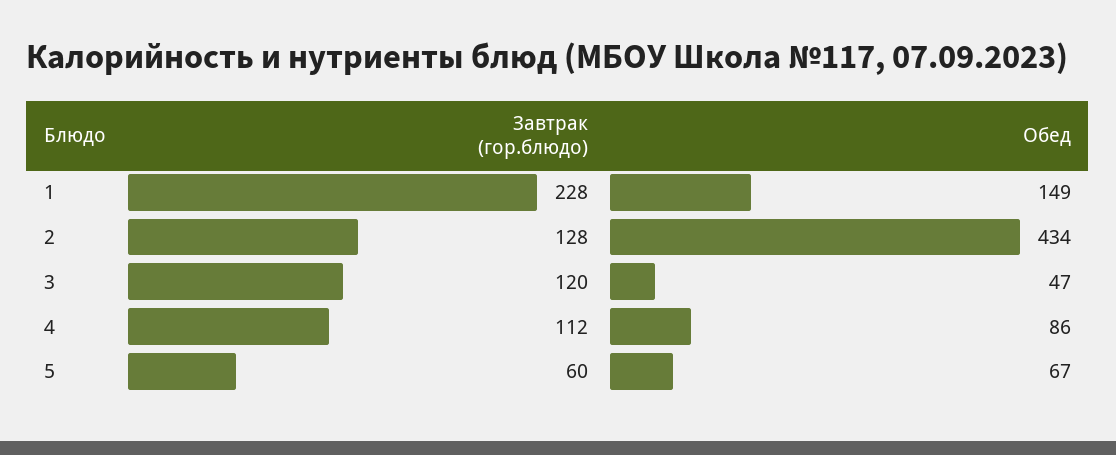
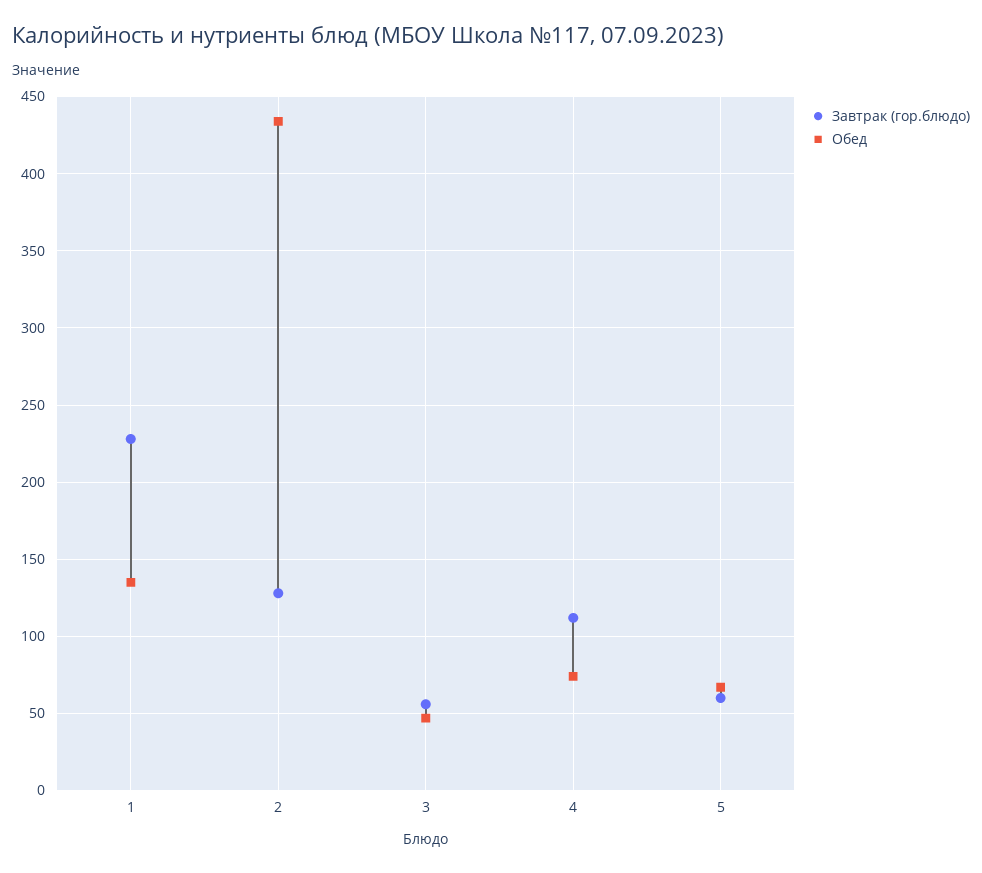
Обед, 1: 149 -> 135
Завтрак (гор.блюдо), 3: 120 -> 55
Обед, 4: 86 -> 75

